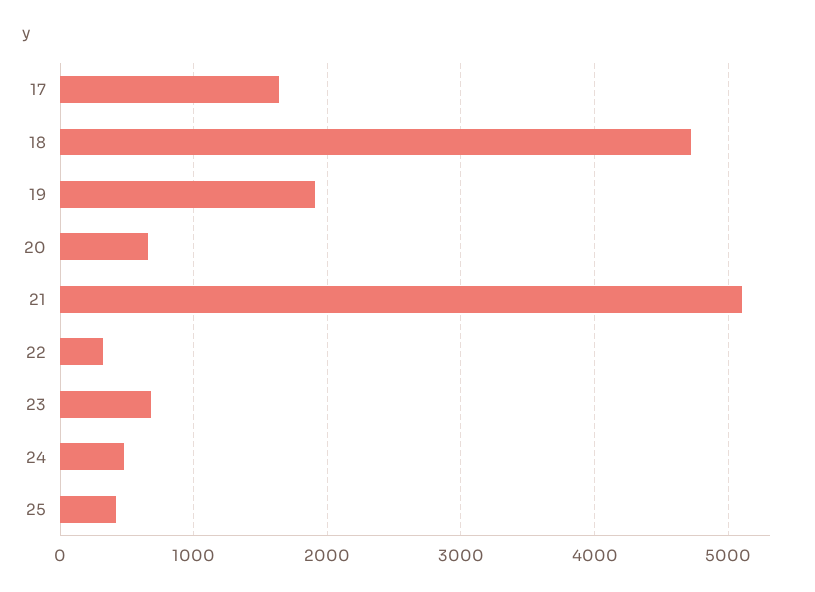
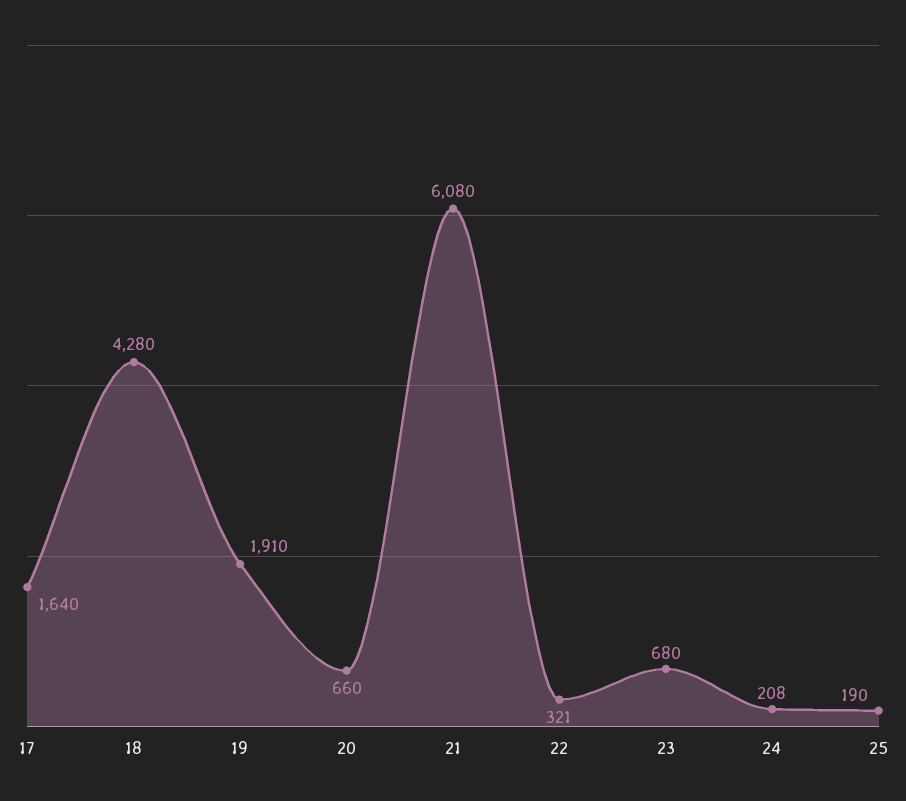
18: 4700 -> 4280
21: 5100 -> 6080
24: 500 -> 208
25: 400 -> 190

